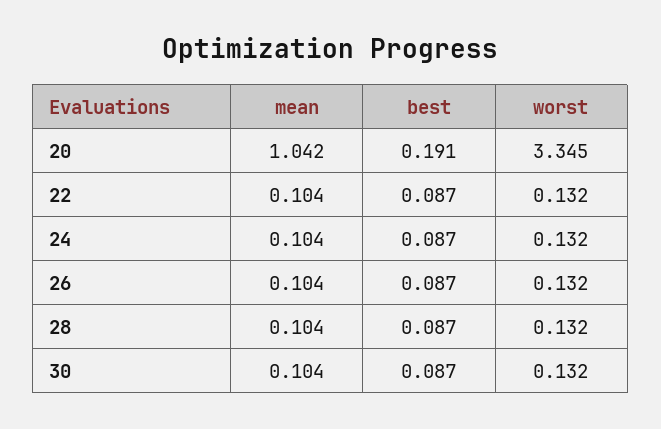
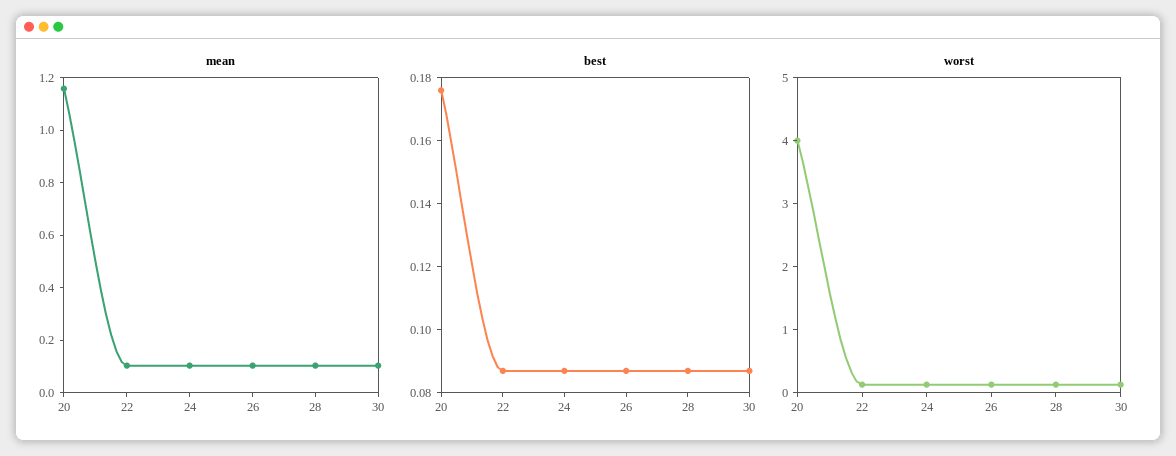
mean, 20: 1.042 -> 1.15
best, 20: 0.191 -> 0.175
worst, 20: 3.345 -> 4

